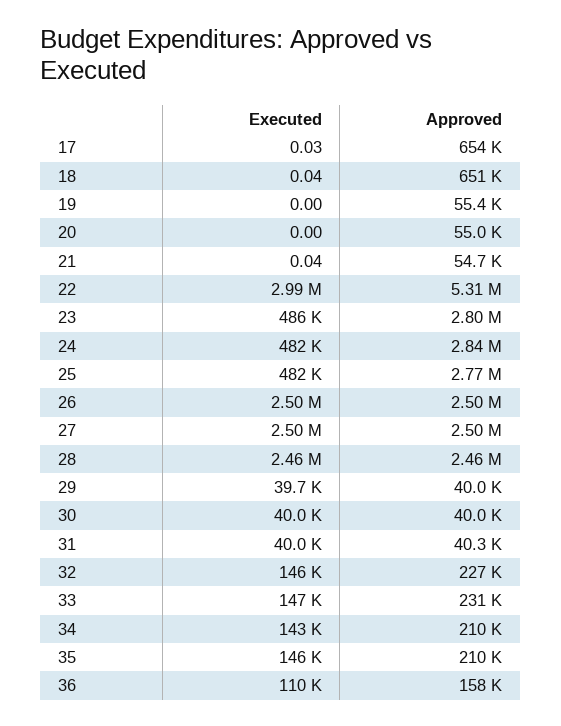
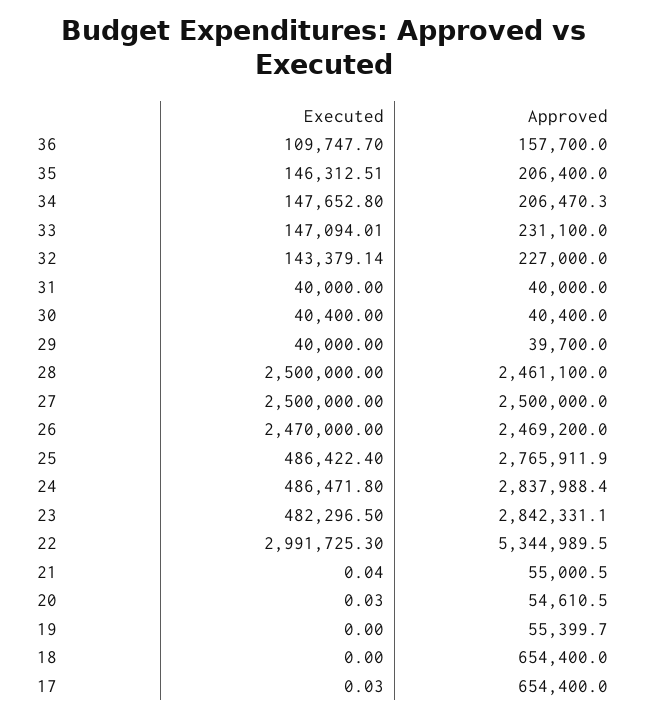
Executed, 18: 0.04 -> 0
Approved, 18: 651000 -> 654400
Executed, 20: 0 -> 0.03
Approved, 20: 55000 -> 54610.5
Approved, 21: 54700 -> 55000.5
Approved, 22: 5310000 -> 5344989.5
Executed, 23: 486000 -> 482296.5
Approved, 23: 2800000 -> 2842331.1
Executed, 24: 482000 -> 486471.8
Executed, 25: 482000 -> 486422.4
Executed, 26: 2500000 -> 2470000
Approved, 26: 2500000 -> 2469200
Executed, 28: 2460000 -> 2500000
Executed, 29: 39700 -> 40000
Approved, 29: 40000 -> 39700
Executed, 30: 40000 -> 40400
Approved, 30: 40000 -> 40400
Approved, 31: 40300 -> 40000
Executed, 32: 146000 -> 143379.14
Executed, 34: 143000 -> 147652.8
Approved, 34: 210000 -> 206470.3
Approved, 35: 210000 -> 206400

